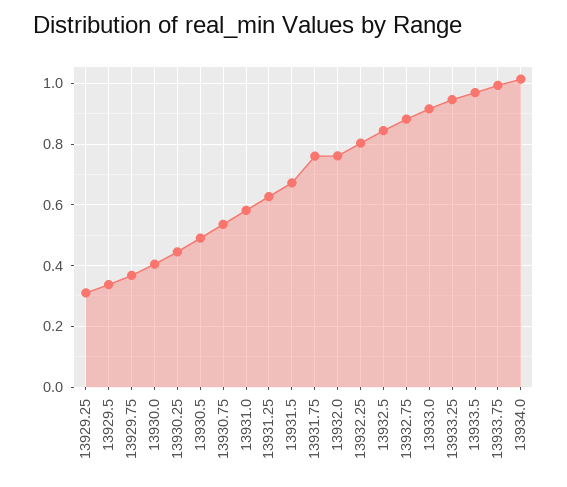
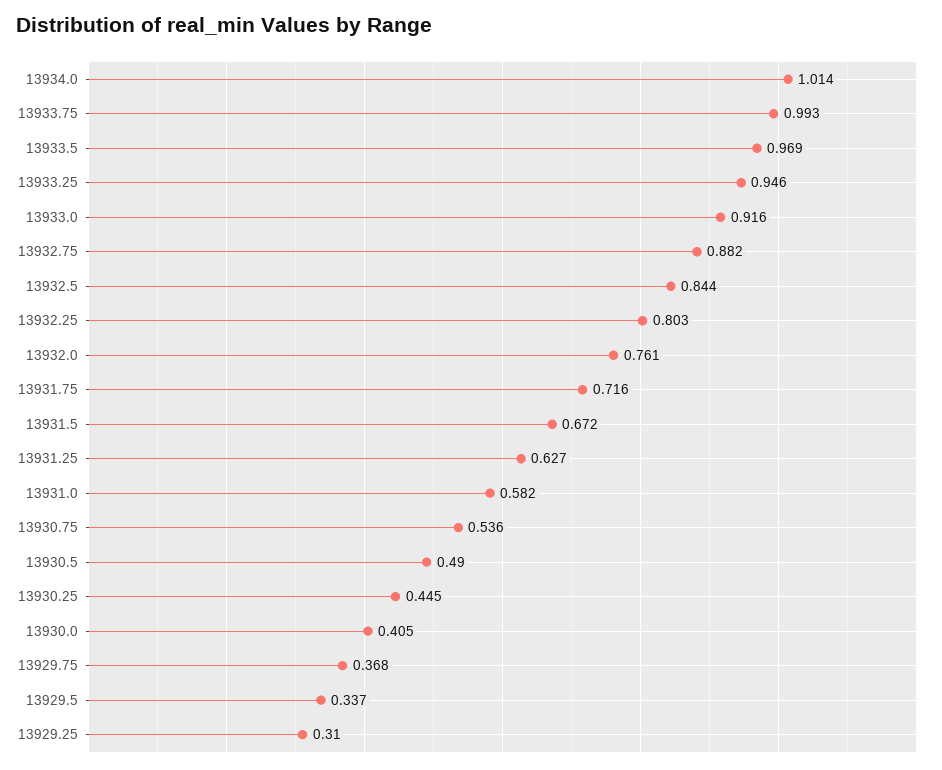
13931.75: 0.76 -> 0.716

